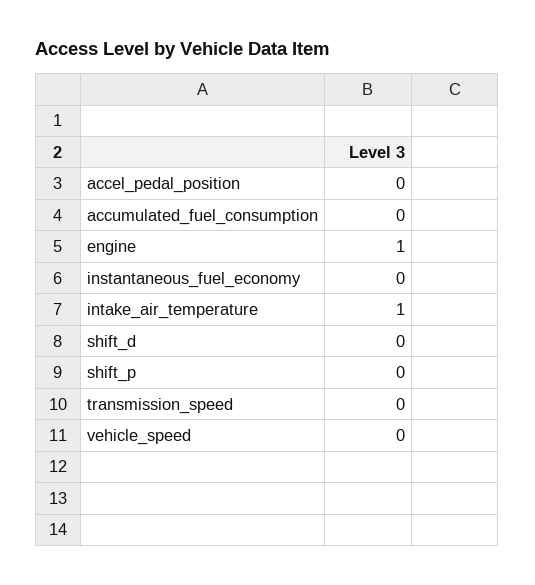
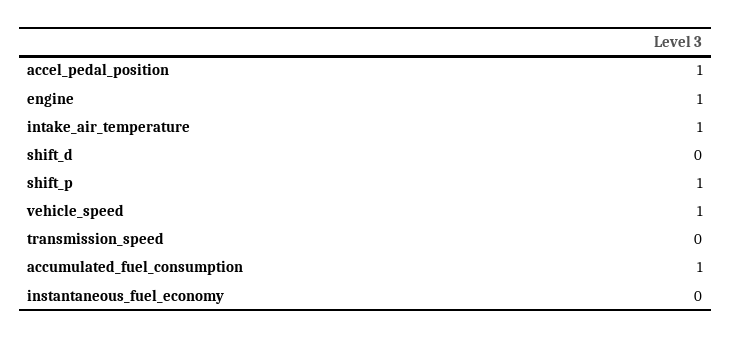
accel_pedal_position: 0 -> 1
accumulated_fuel_consumption: 0 -> 1
shift_p: 0 -> 1
vehicle_speed: 0 -> 1

